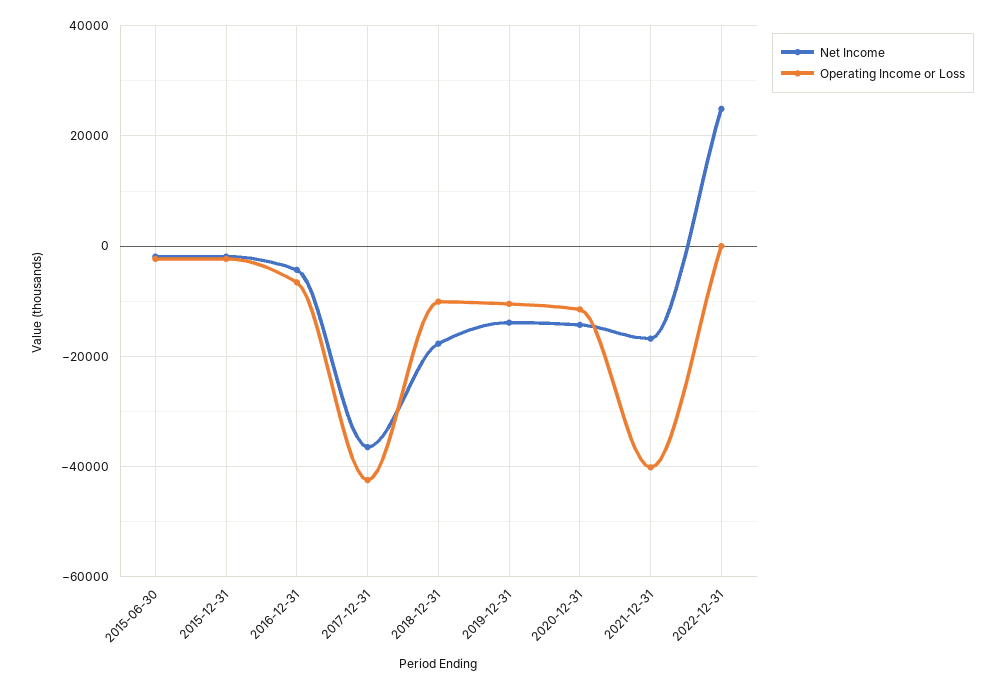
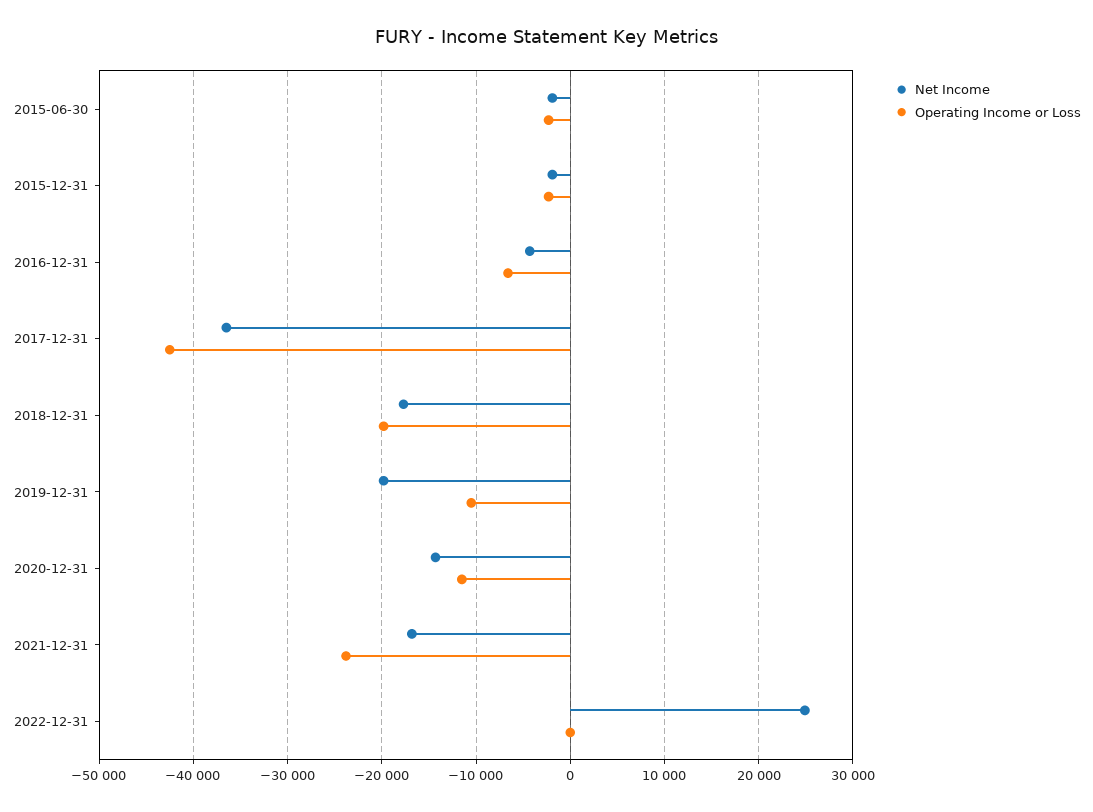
Operating Income or Loss, 2018-12-31: -10000 -> -20000
Net Income, 2019-12-31: -14000 -> -20000
Operating Income or Loss, 2021-12-31: -40000 -> -24000

